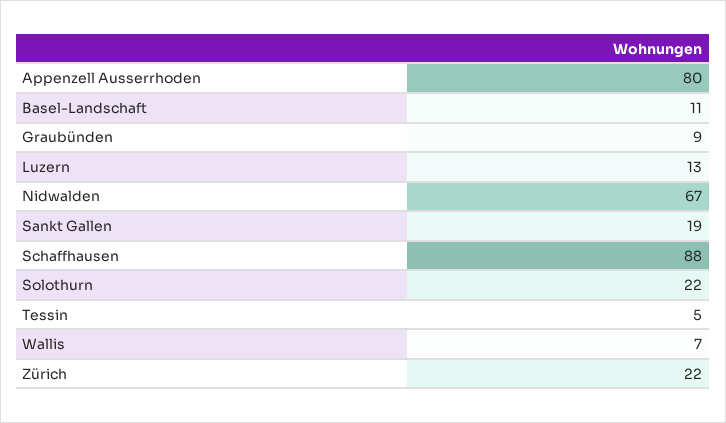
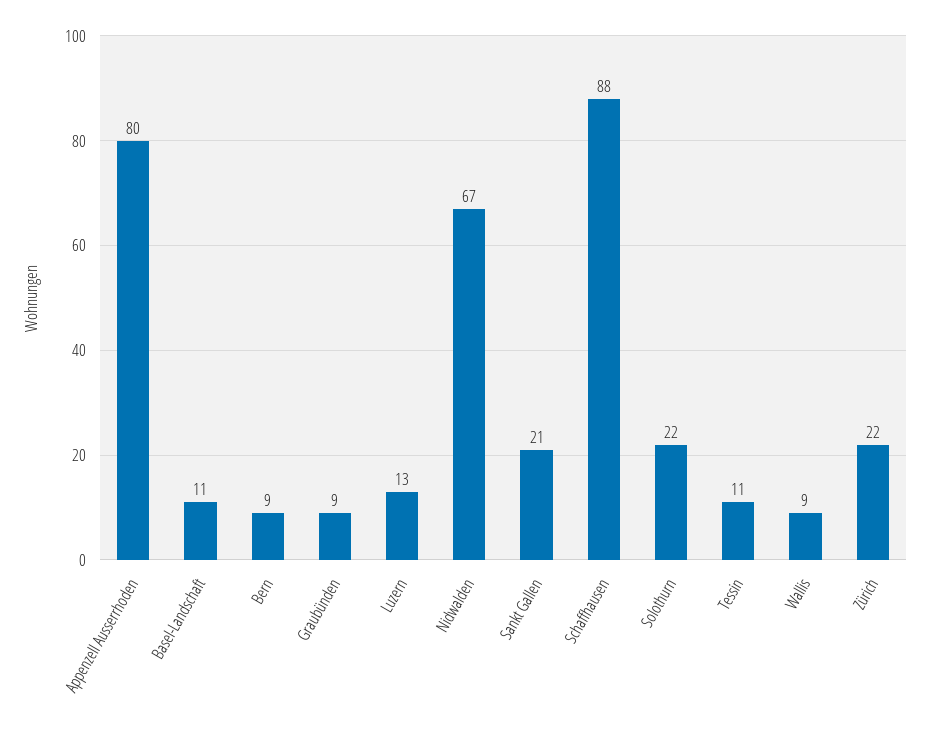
Sankt Gallen: 19 -> 21
Tessin: 5 -> 11
Wallis: 7 -> 9
Bern: none -> 9

